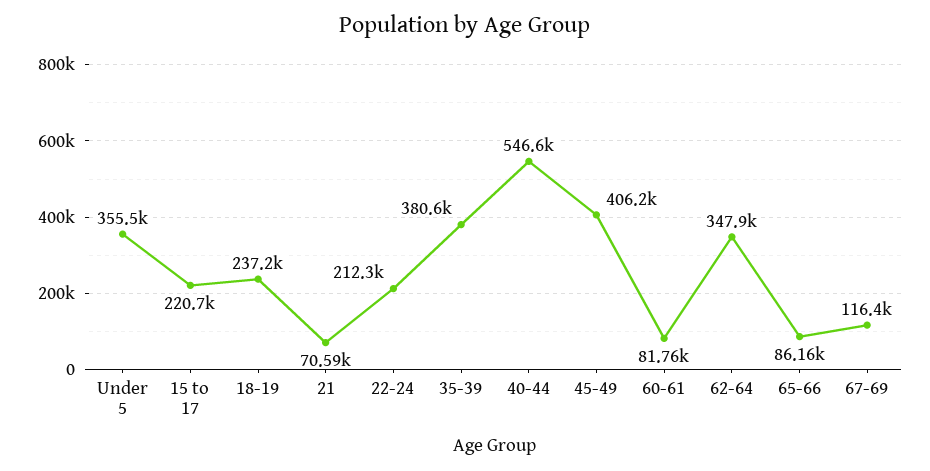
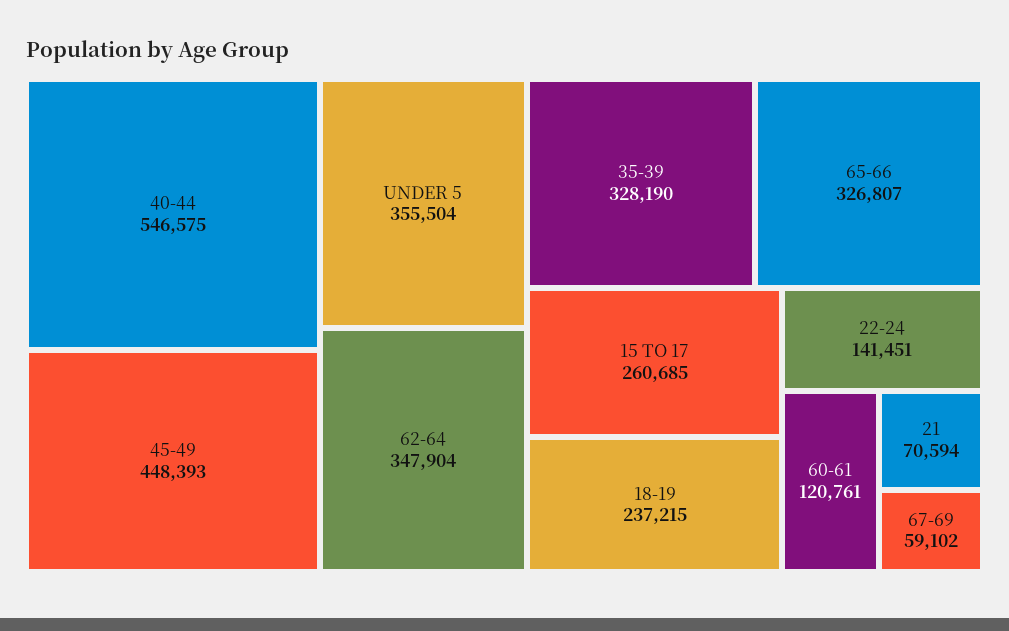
15 to 17: 220700 -> 260685
22-24: 212300 -> 141451
35-39: 380600 -> 328190
45-49: 406200 -> 448393
60-61: 81760 -> 120761
65-66: 86160 -> 326807
67-69: 116400 -> 59102

